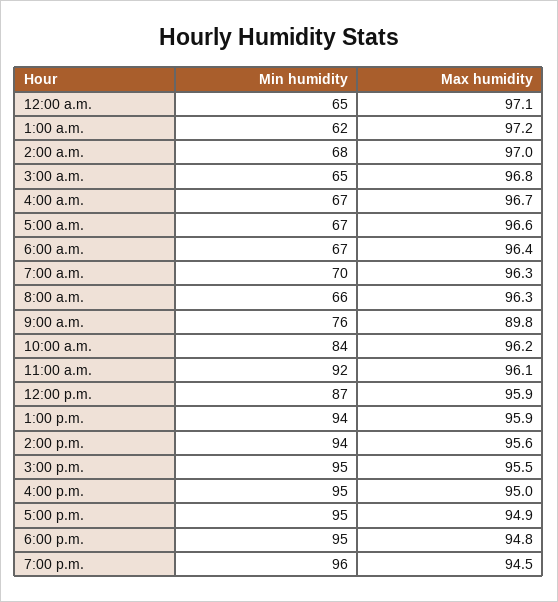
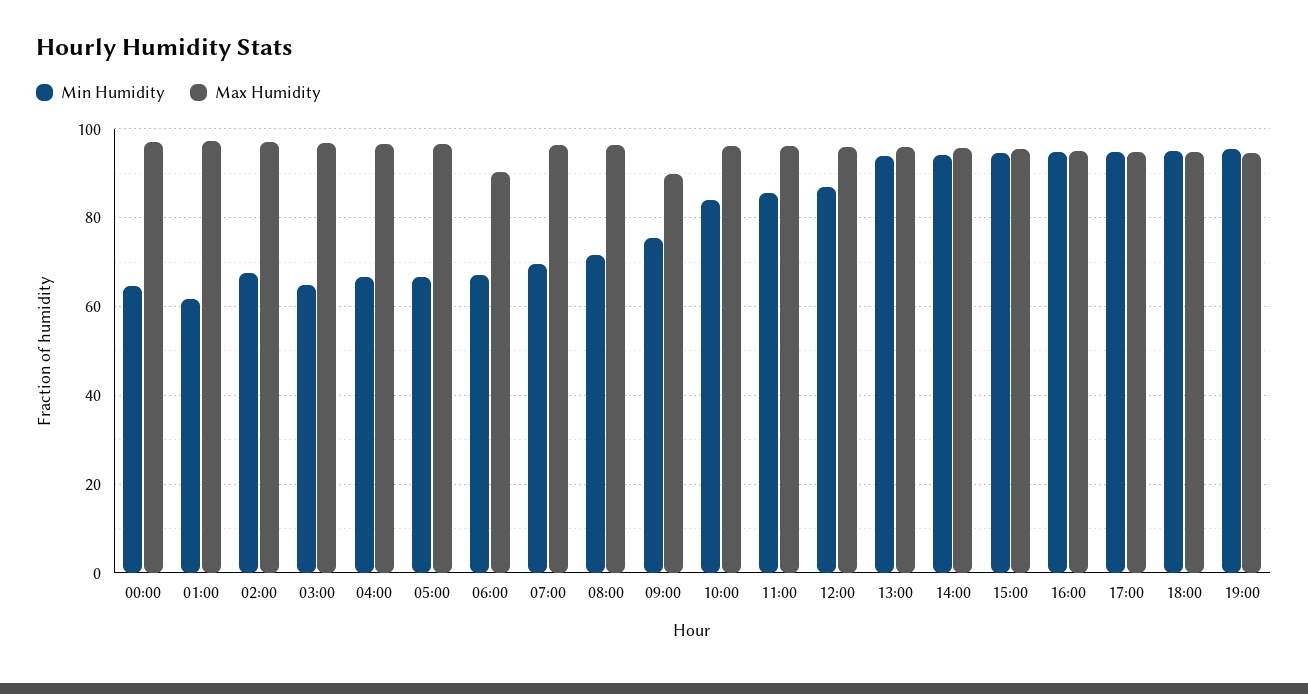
Max humidity, 6:00 a.m.: 96.4 -> 90
Min humidity, 8:00 a.m.: 66 -> 72
Min humidity, 11:00 a.m.: 92 -> 86

